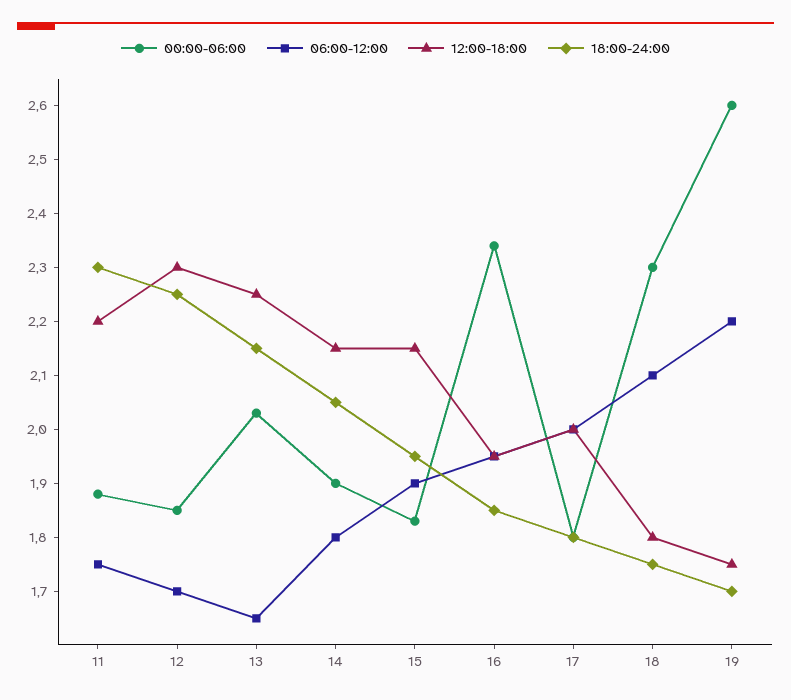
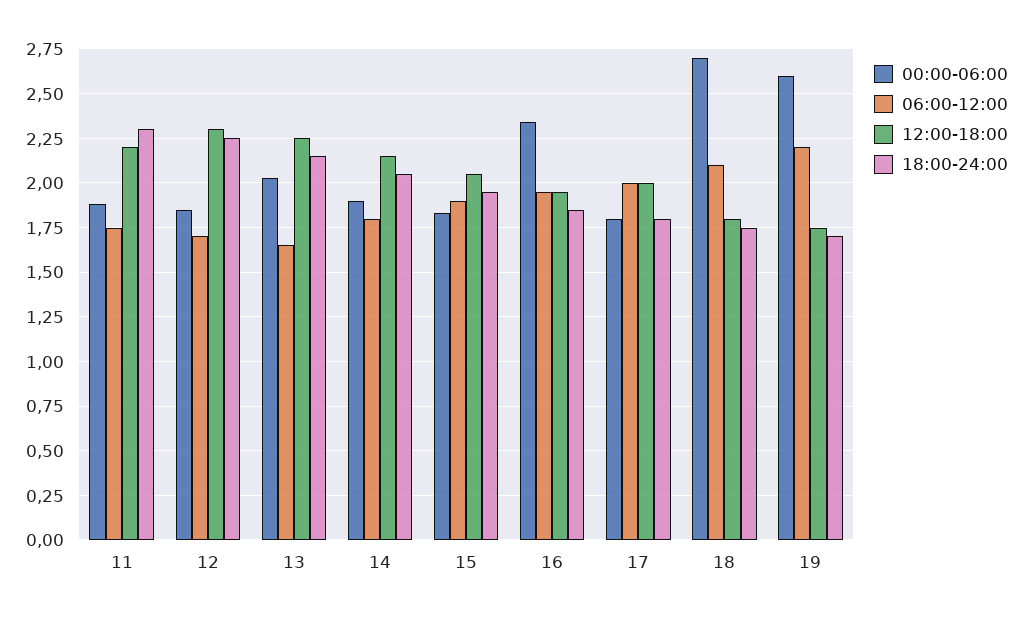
12:00-18:00, 15: 2.15 -> 2.05
00:00-06:00, 18: 2.3 -> 2.7

